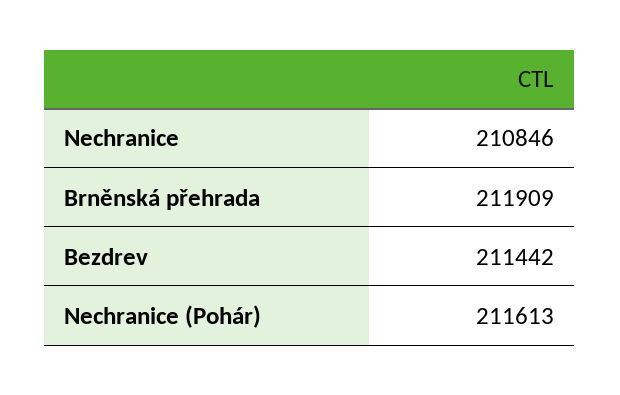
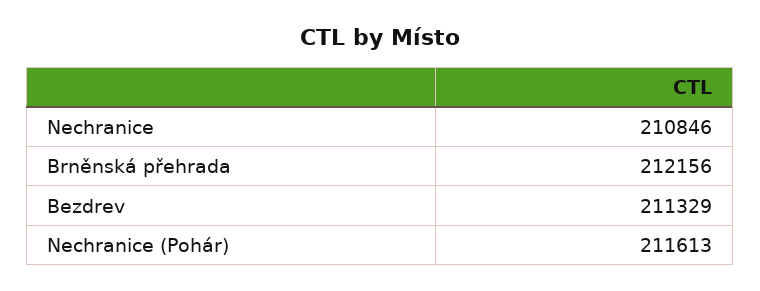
Brněnská přehrada: 211909 -> 212156
Bezdrev: 211442 -> 211329

